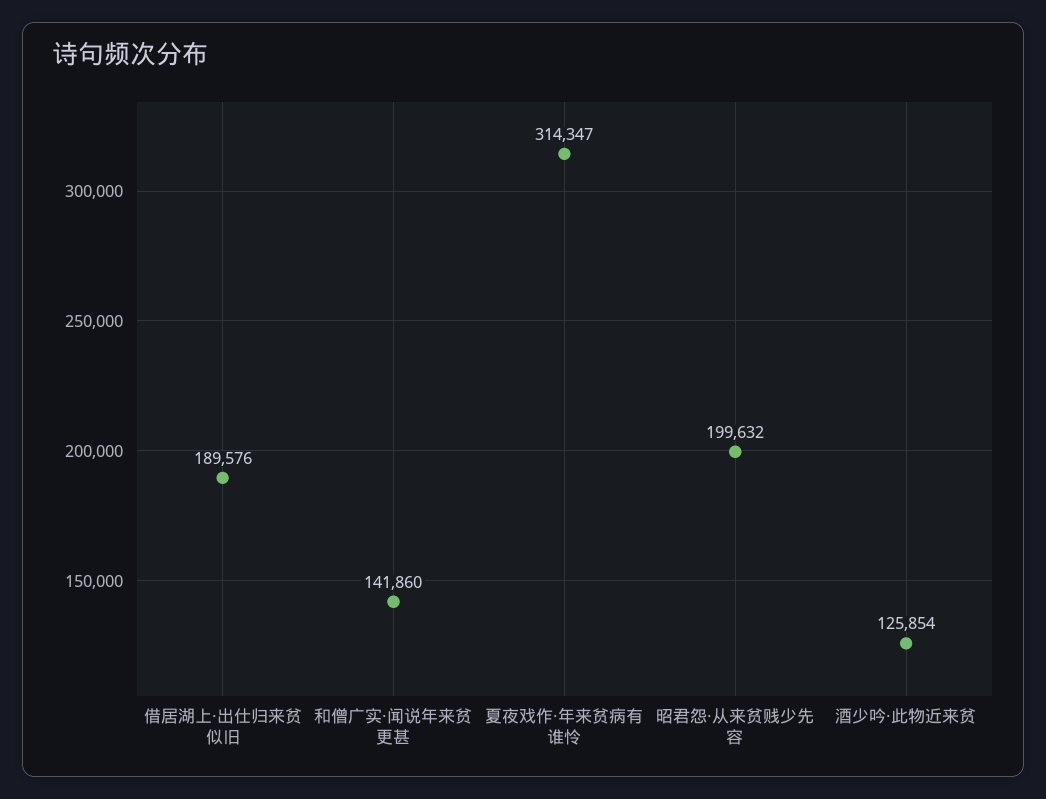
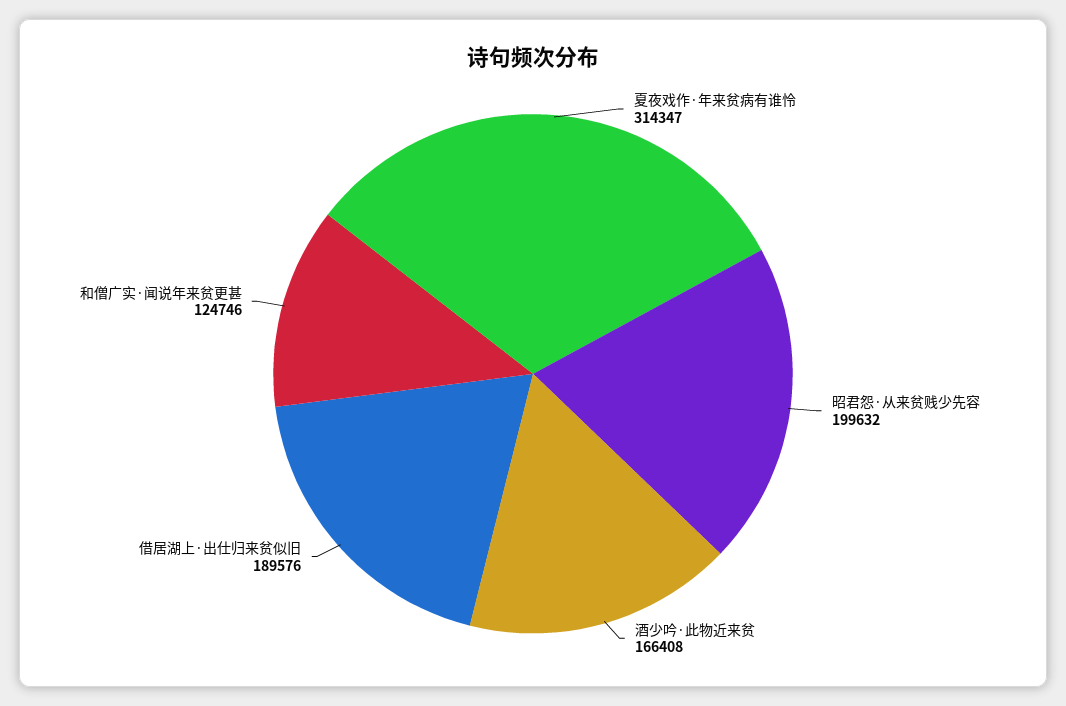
和僧广实·闻说年来贫更甚: 141860 -> 124746
酒少吟·此物近来贫: 125854 -> 166408

